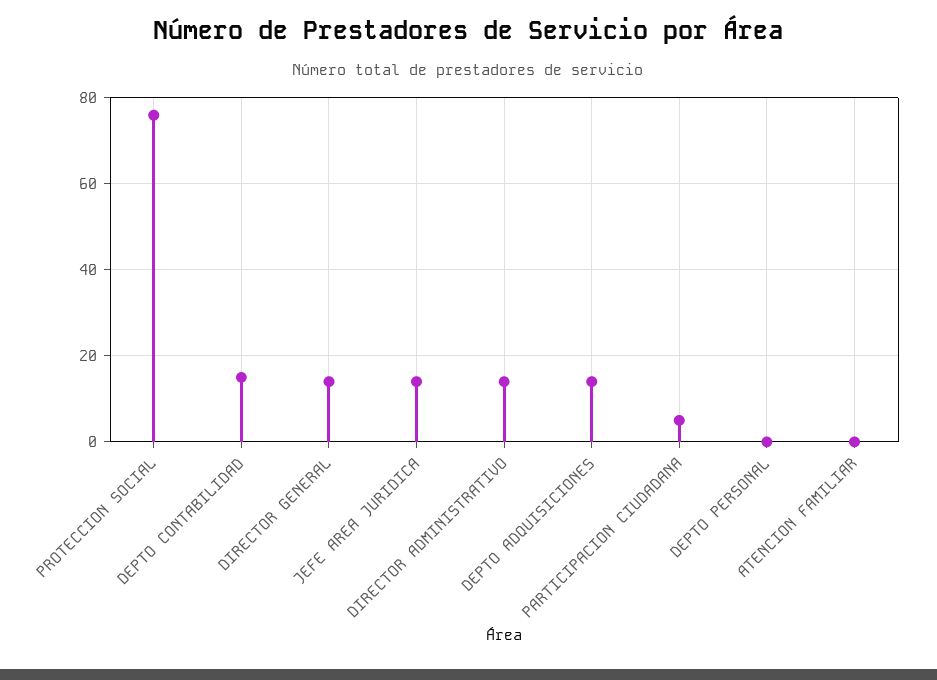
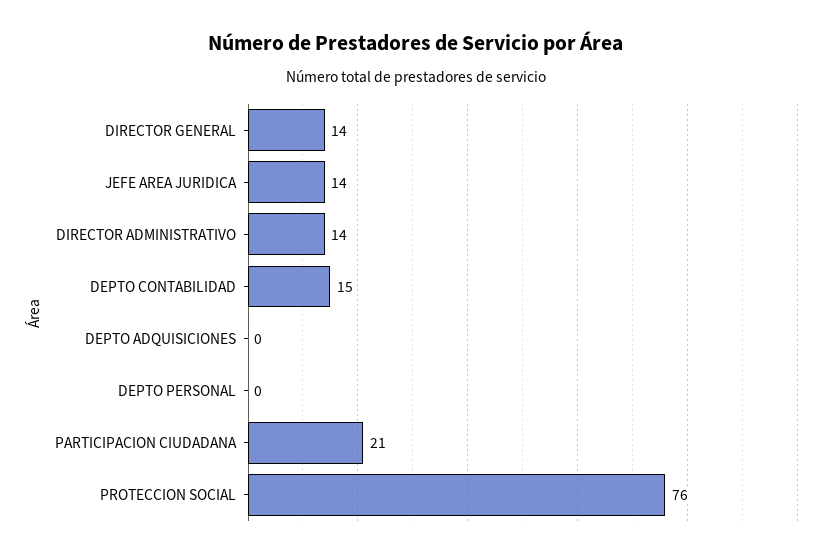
DEPTO ADQUISICIONES: 15 -> 0
PARTICIPACION CIUDADANA: 5 -> 21
ATENCION FAMILIAR: 0 -> none

